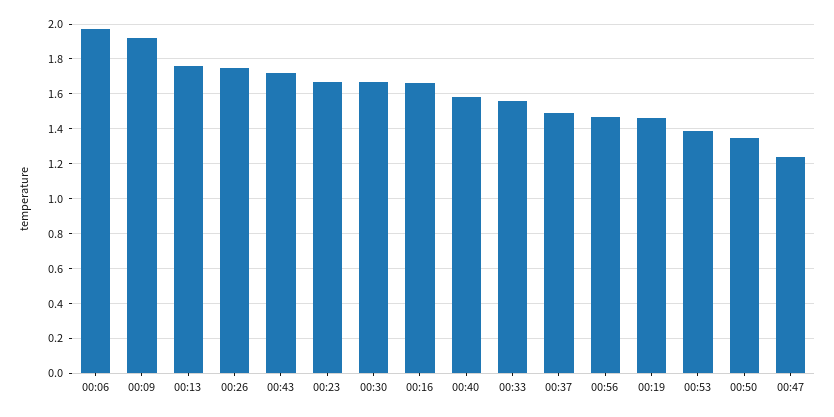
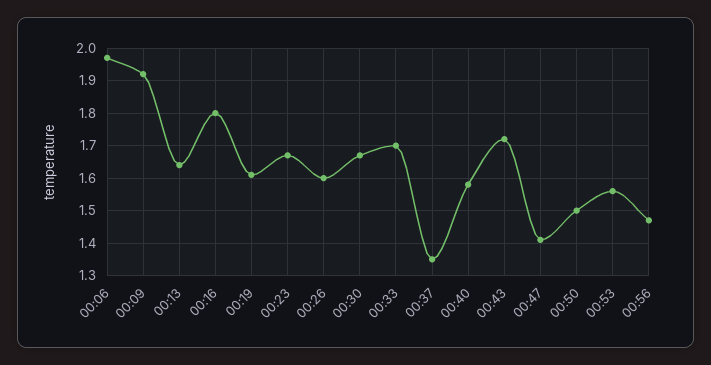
00:13: 1.75 -> 1.65
00:26: 1.75 -> 1.6
00:16: 1.65 -> 1.8
00:33: 1.55 -> 1.7
00:37: 1.5 -> 1.35
00:19: 1.45 -> 1.6
00:53: 1.4 -> 1.55
00:50: 1.35 -> 1.5
00:47: 1.25 -> 1.4

